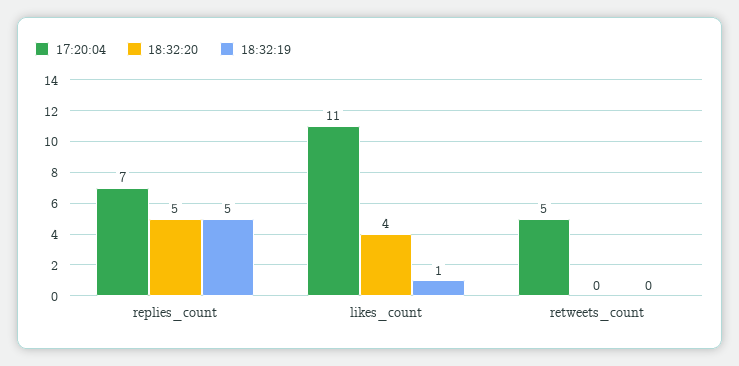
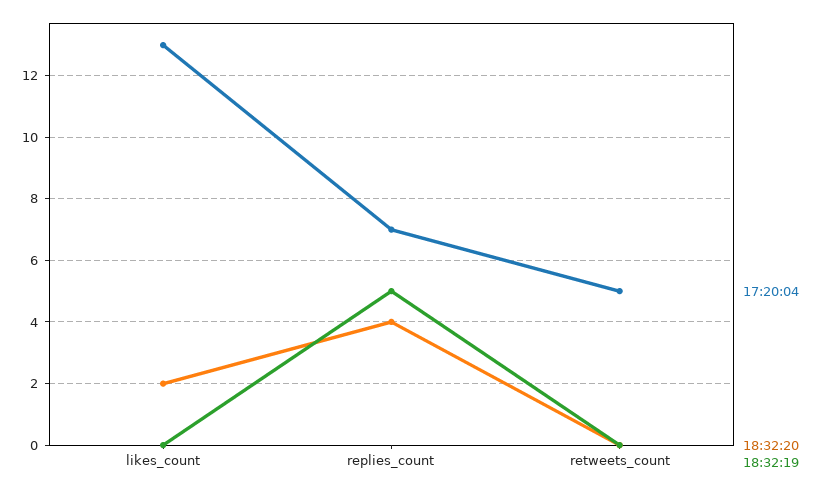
18:32:20, replies_count: 5 -> 4
17:20:04, likes_count: 11 -> 13
18:32:20, likes_count: 4 -> 2
18:32:19, likes_count: 1 -> 0

